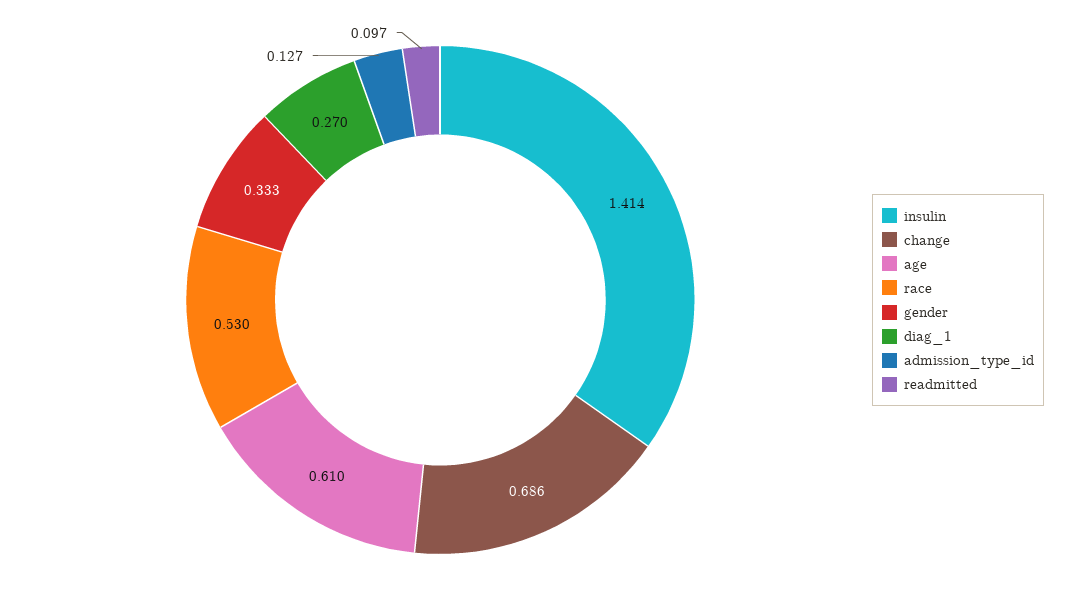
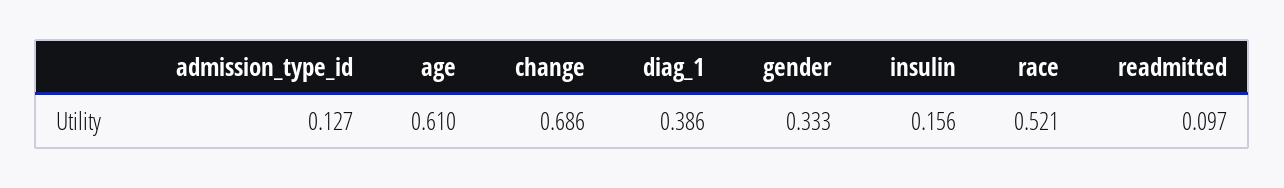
insulin: 1.414 -> 0.156
race: 0.53 -> 0.521
diag_1: 0.27 -> 0.386

